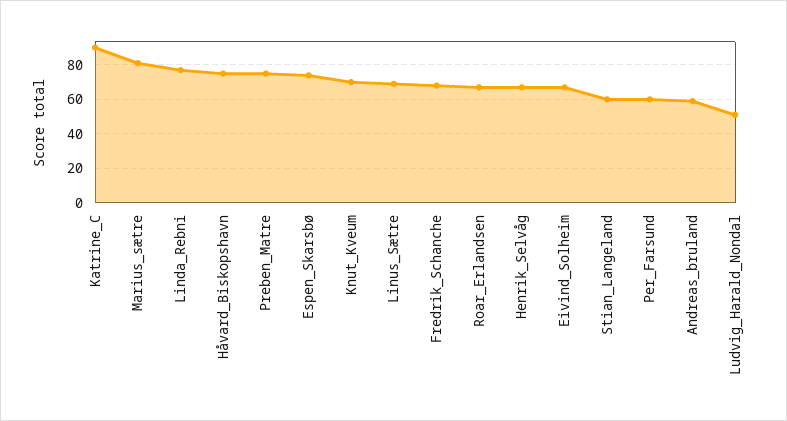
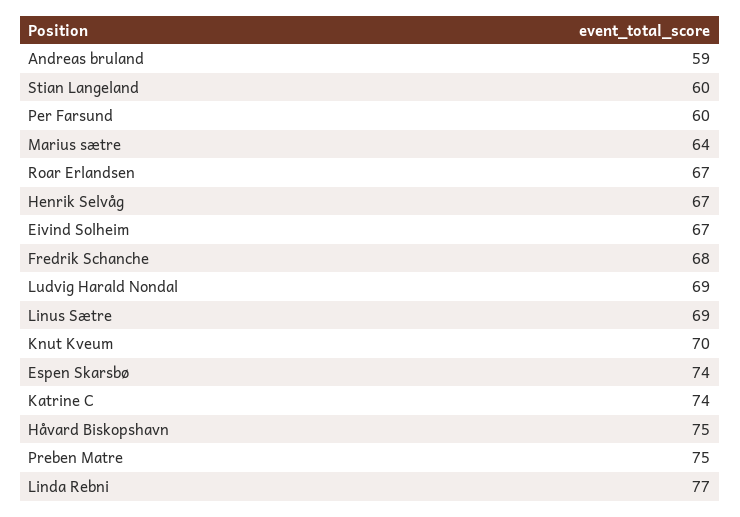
Katrine_C: 90 -> 74
Marius_sætre: 80 -> 64
Ludvig_Harald_Nondal: 50 -> 69

